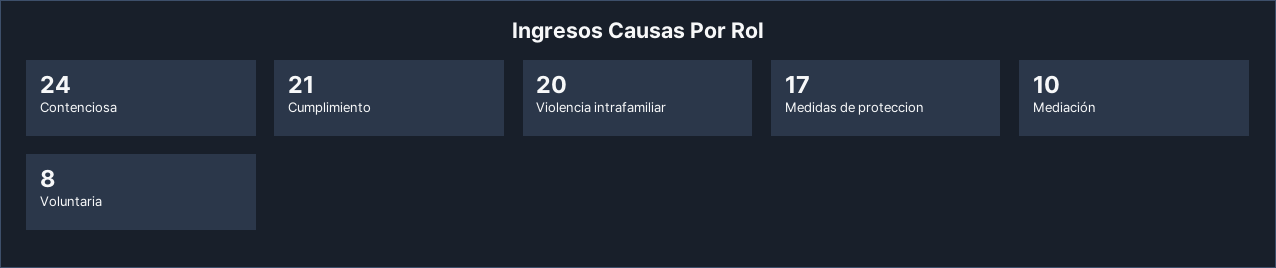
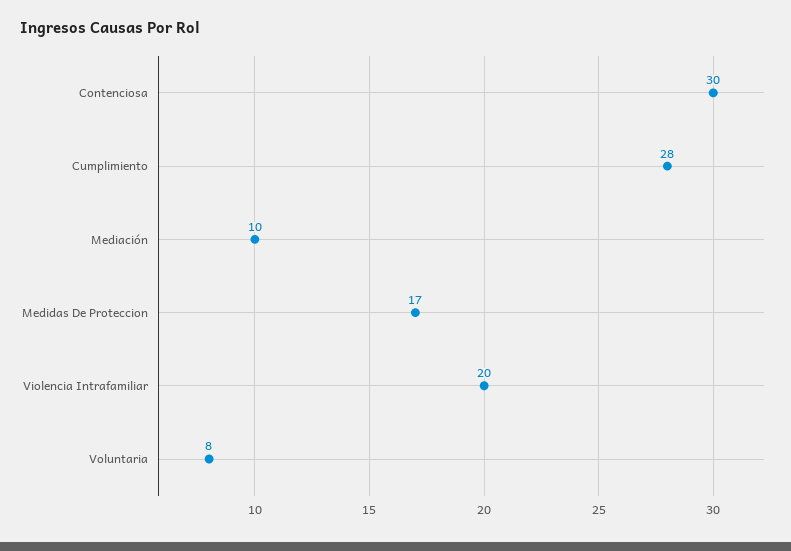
Contenciosa: 24 -> 30
Cumplimiento: 21 -> 28

